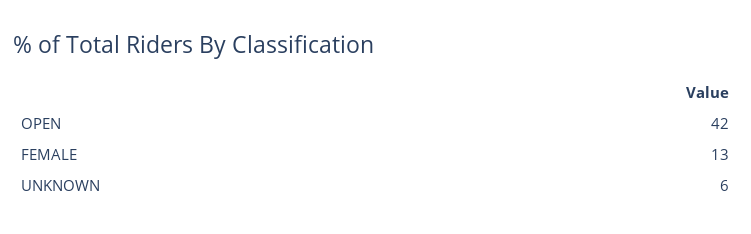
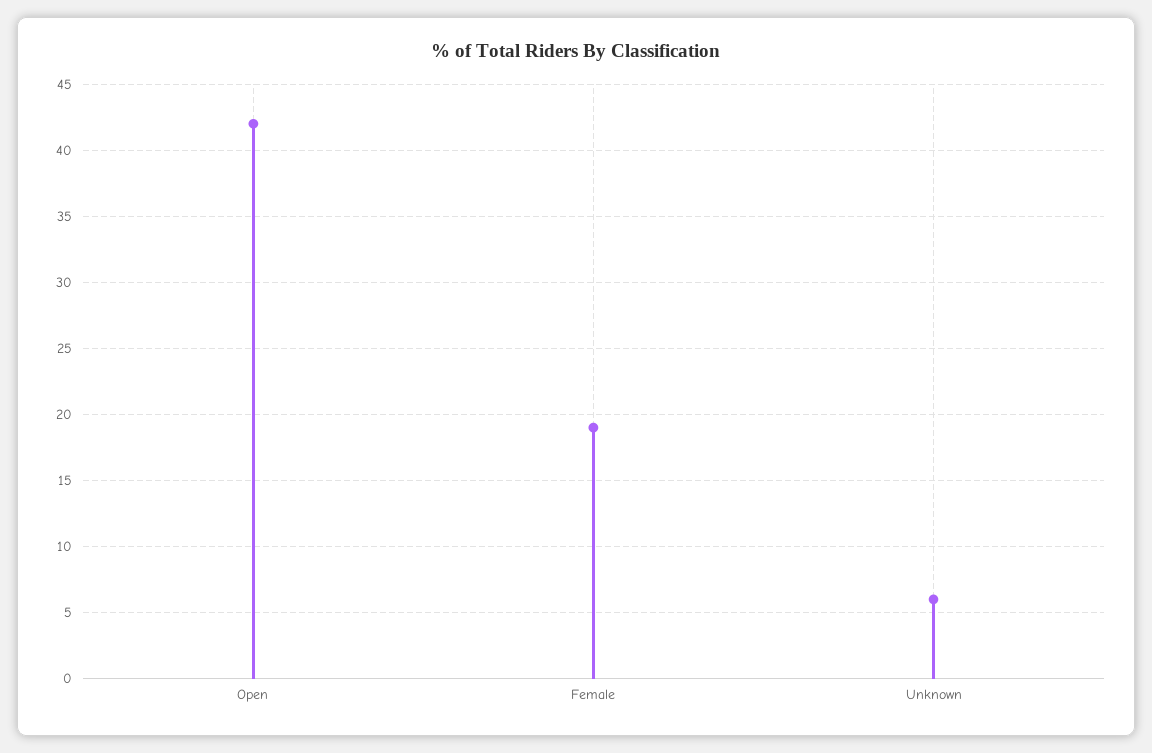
FEMALE: 13 -> 19

